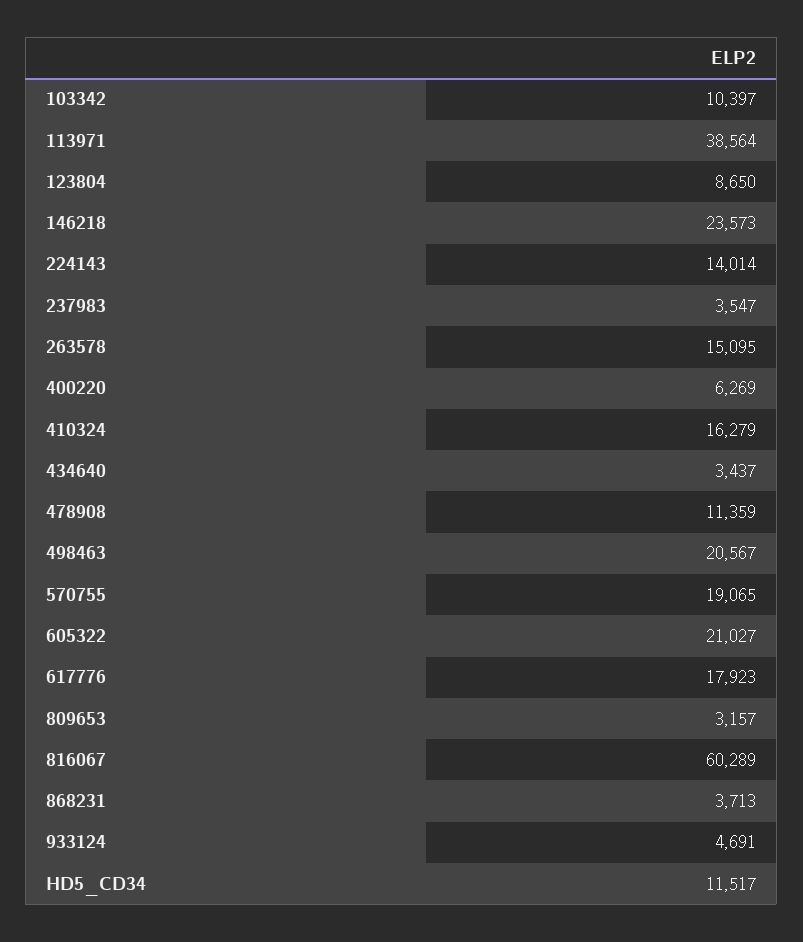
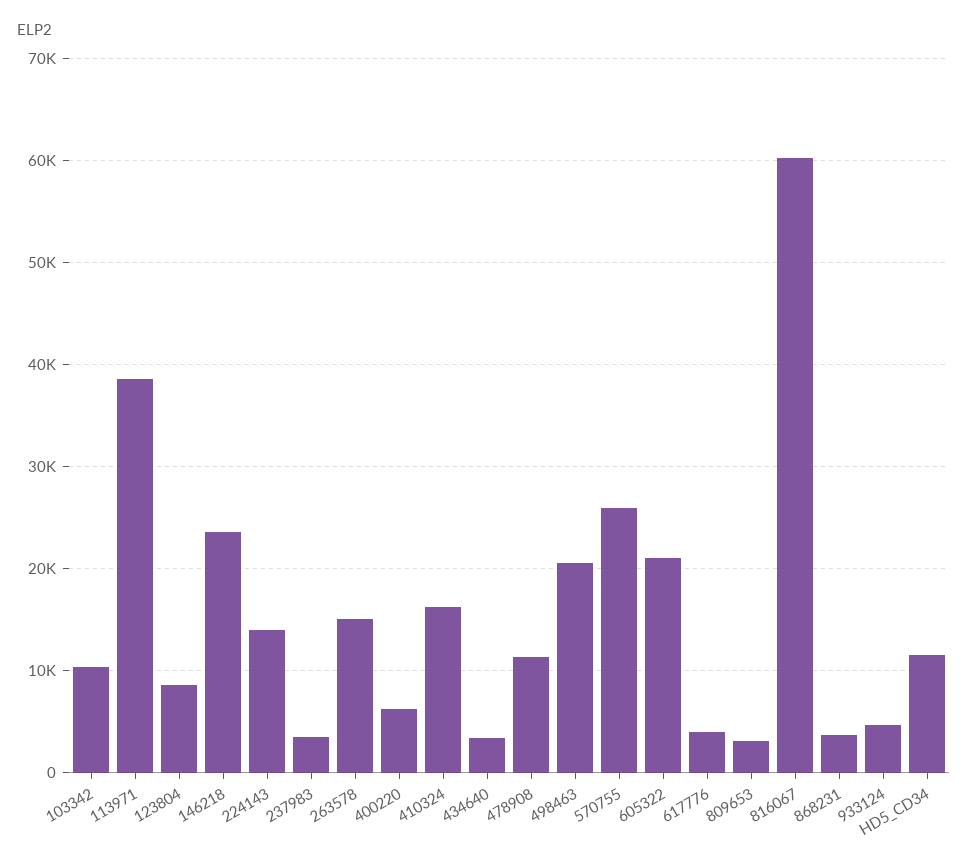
570755: 19065 -> 26000
617776: 17923 -> 4000

